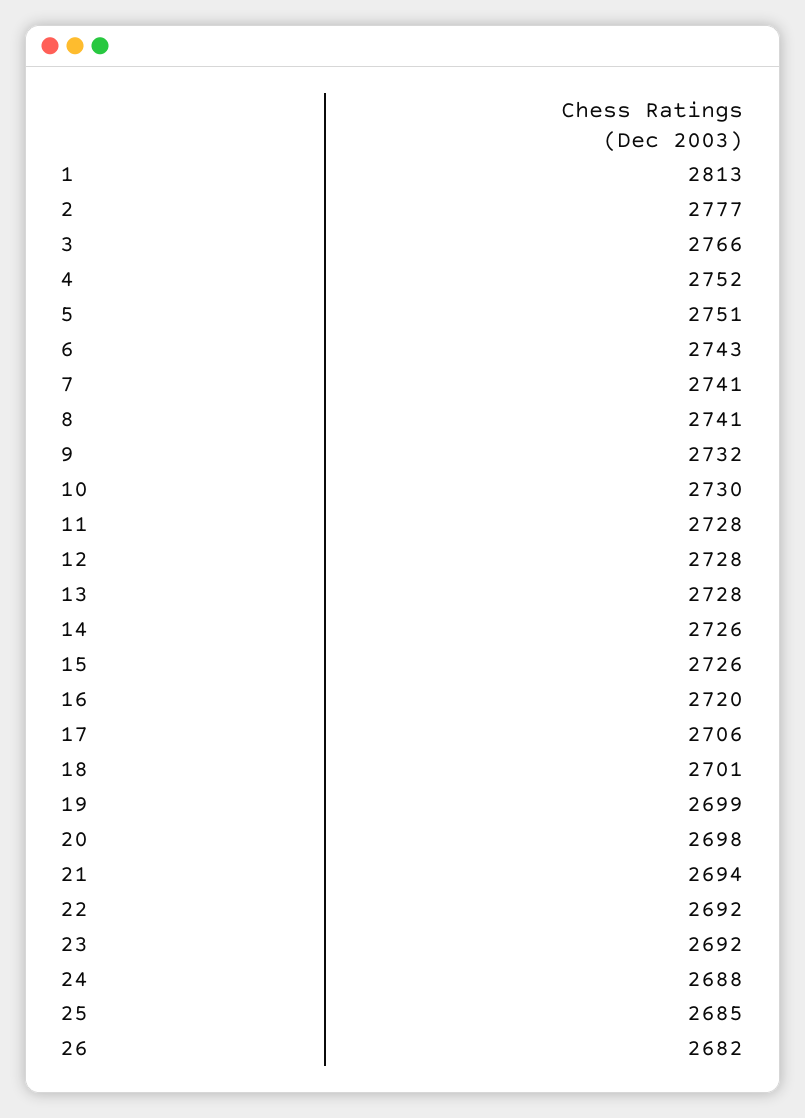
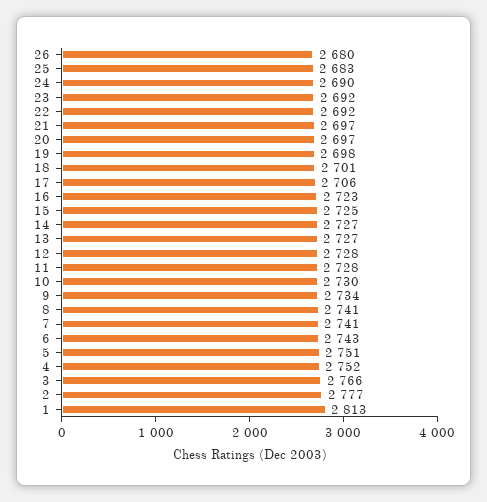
9: 2732 -> 2734
13: 2728 -> 2727
14: 2726 -> 2727
15: 2726 -> 2725
16: 2720 -> 2723
19: 2699 -> 2698
20: 2698 -> 2697
21: 2694 -> 2697
24: 2688 -> 2690
25: 2685 -> 2683
26: 2682 -> 2680

